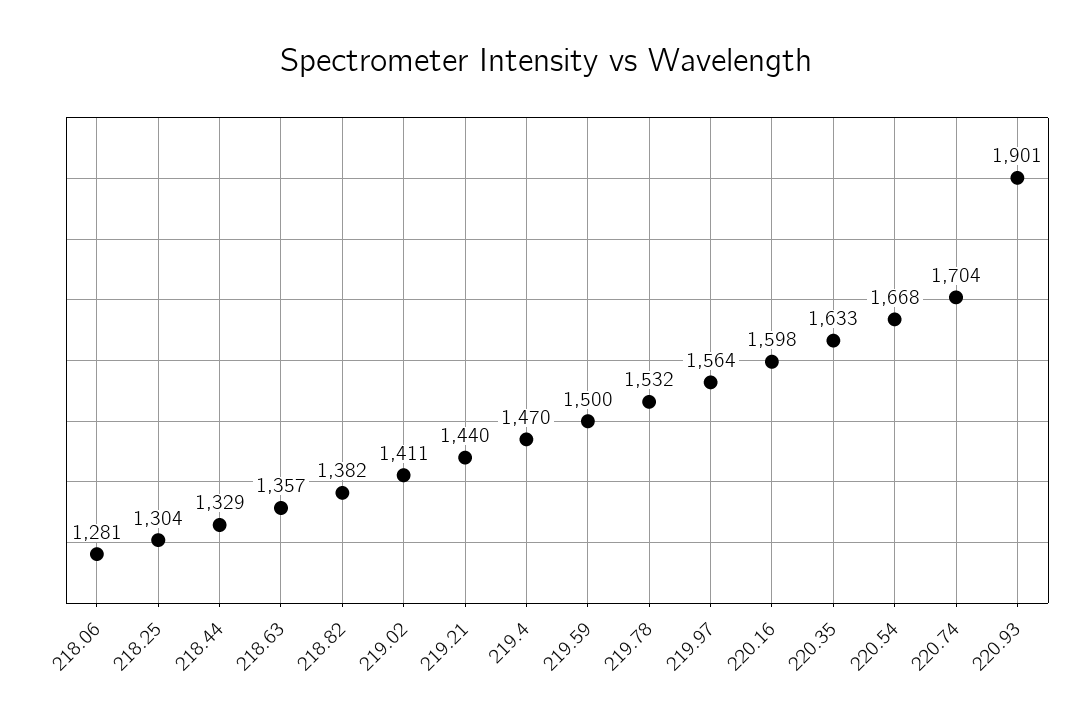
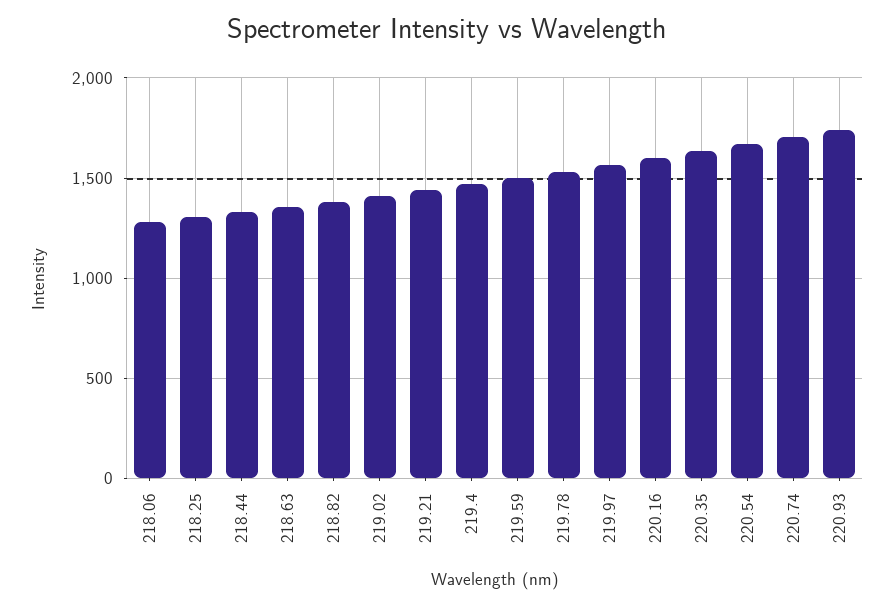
220.93: 1901 -> 1750

